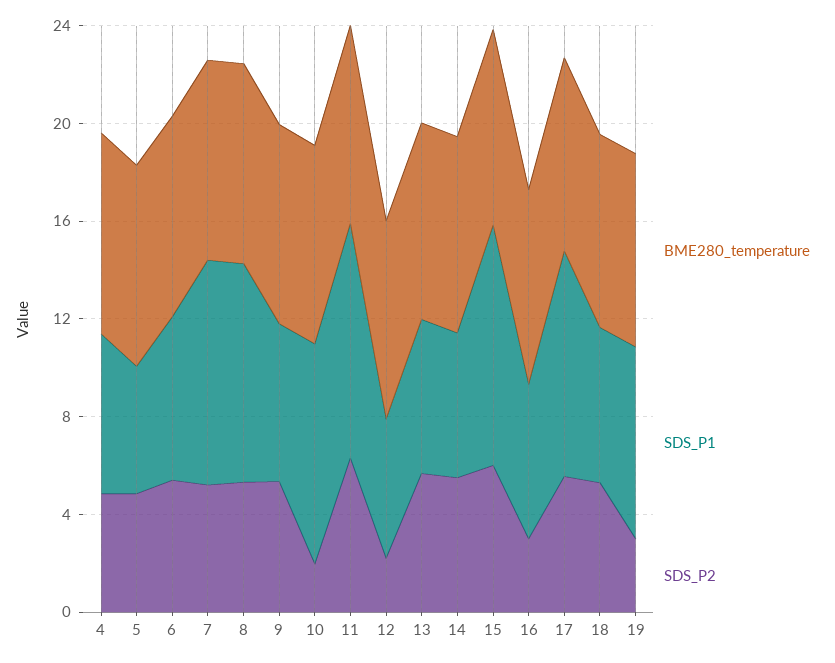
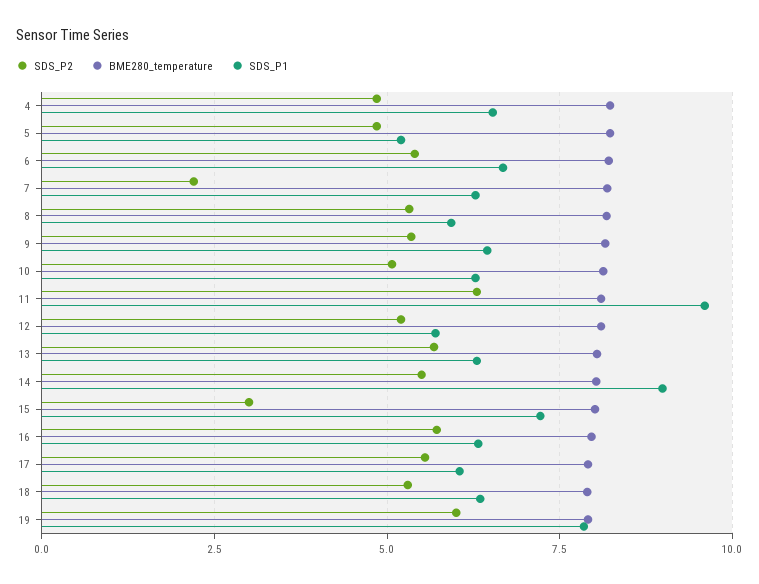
SDS_P1, 7: 9 -> 6.25
SDS_P2, 7: 5 -> 2.25
SDS_P1, 8: 9 -> 6
SDS_P1, 10: 9 -> 6.25
SDS_P2, 10: 2 -> 5
SDS_P2, 12: 2 -> 5.25
SDS_P1, 14: 6 -> 9
SDS_P1, 15: 10 -> 7.25
SDS_P2, 15: 6 -> 3
SDS_P2, 16: 3 -> 5.75
SDS_P1, 17: 9 -> 6
SDS_P2, 19: 3 -> 6

